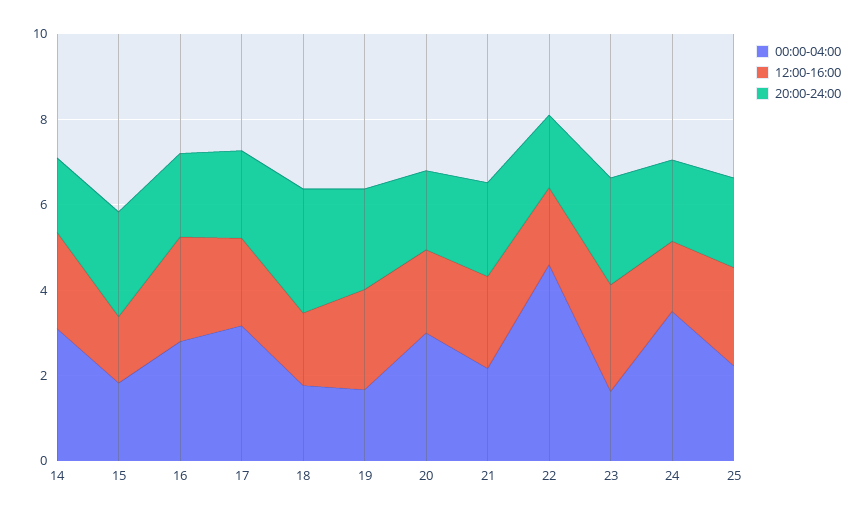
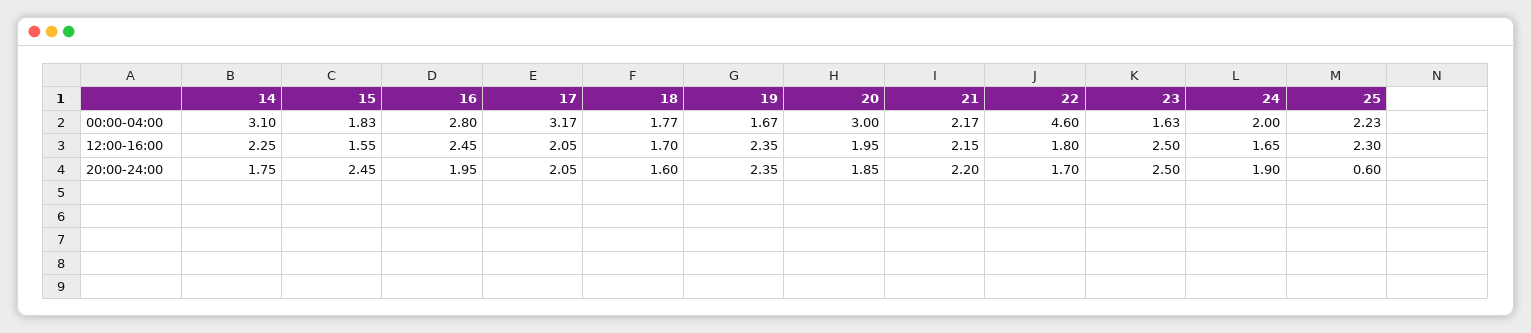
20:00-24:00, 18: 3 -> 1.6
00:00-04:00, 24: 3.5 -> 2
20:00-24:00, 25: 2 -> 0.6

